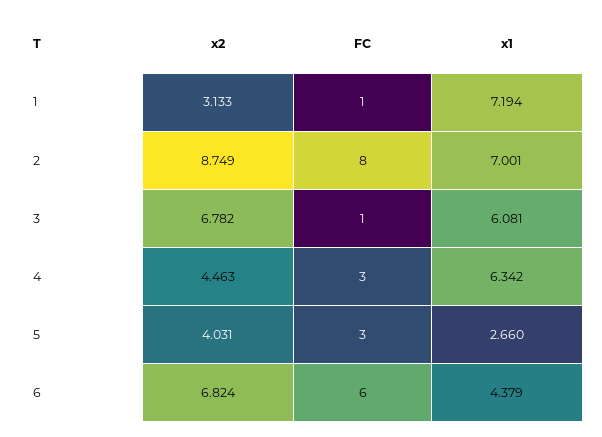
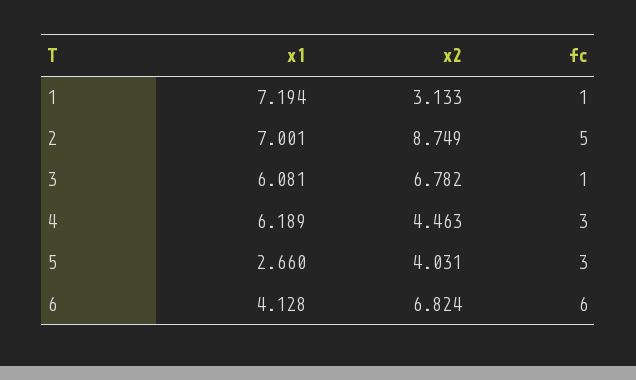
FC, 2: 8 -> 5
x1, 4: 6.342 -> 6.189
x1, 6: 4.379 -> 4.128

